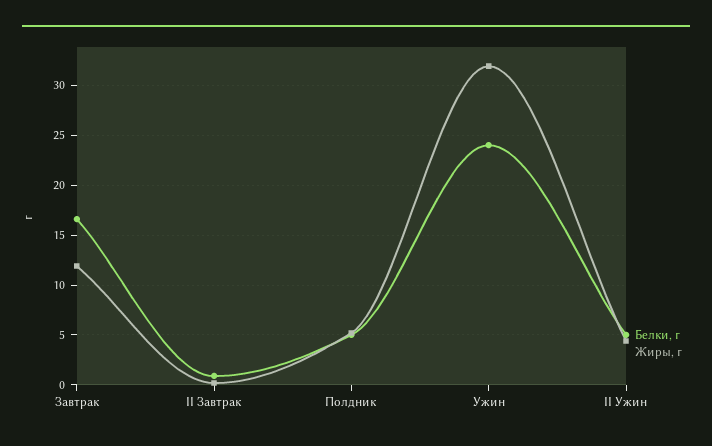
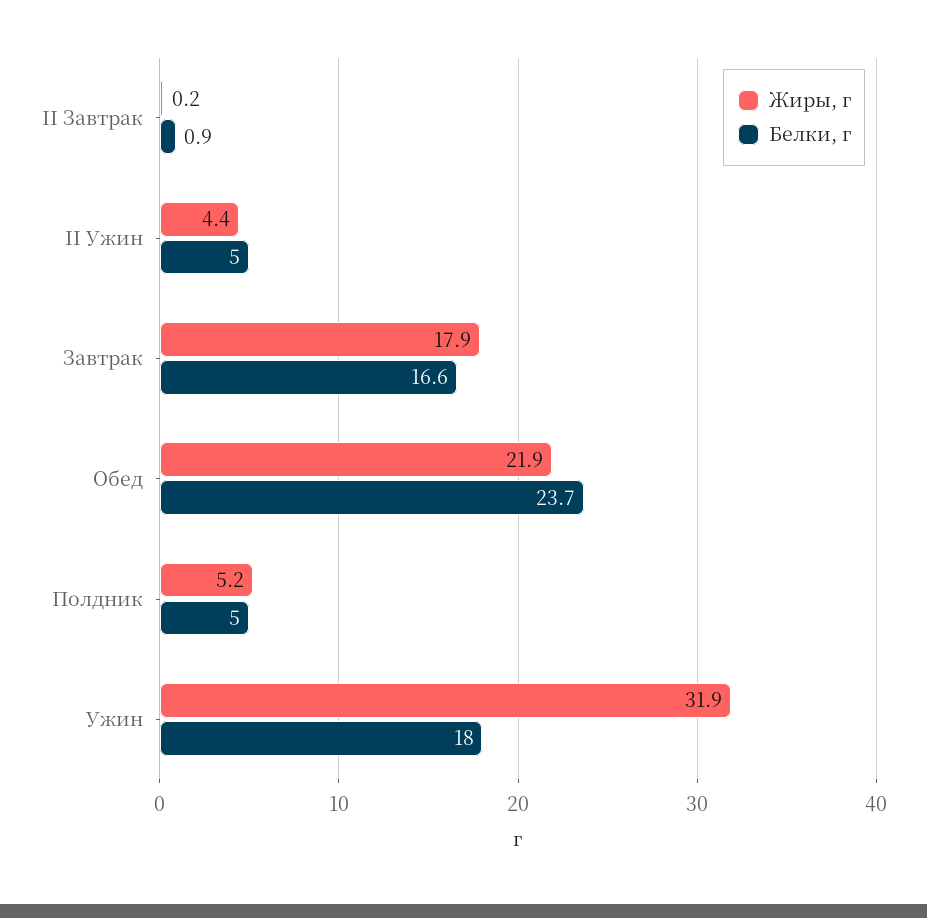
Жиры, г, Завтрак: 12 -> 17.9
Белки, г, Ужин: 24 -> 18
Жиры, г, Обед: none -> 21.9
Белки, г, Обед: none -> 23.7

